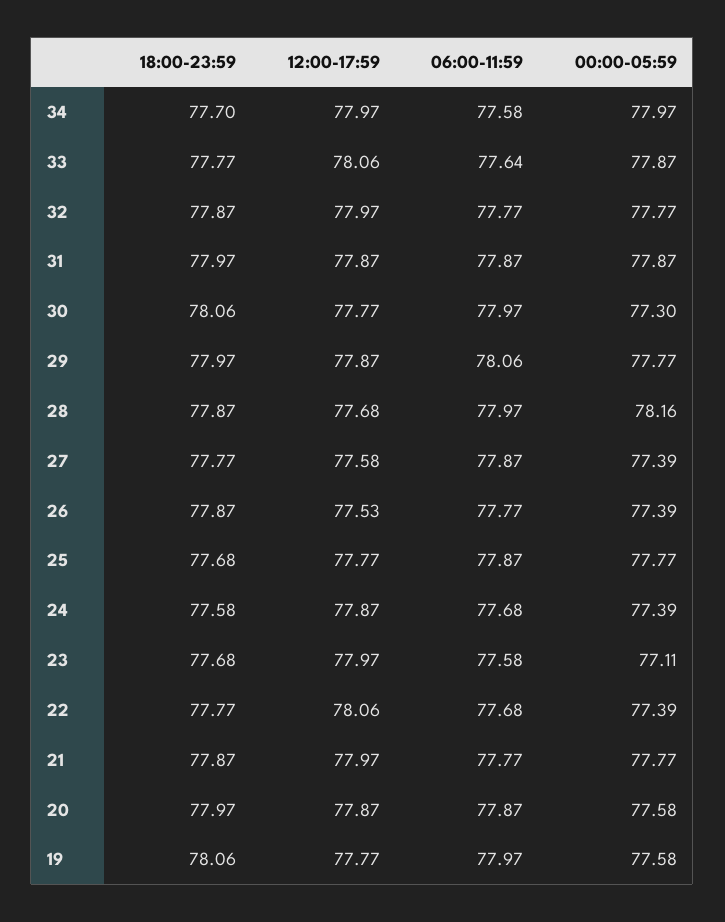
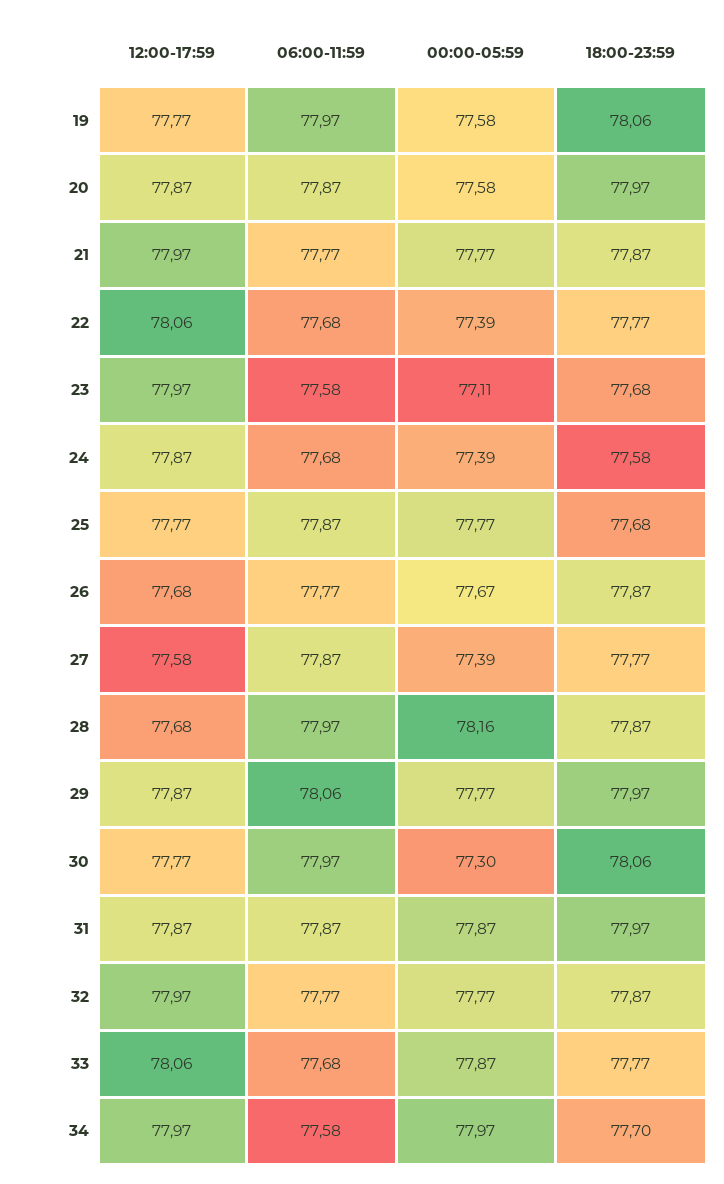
06:00-11:59, 33: 77.64 -> 77.68
12:00-17:59, 26: 77.53 -> 77.68
00:00-05:59, 26: 77.39 -> 77.67

